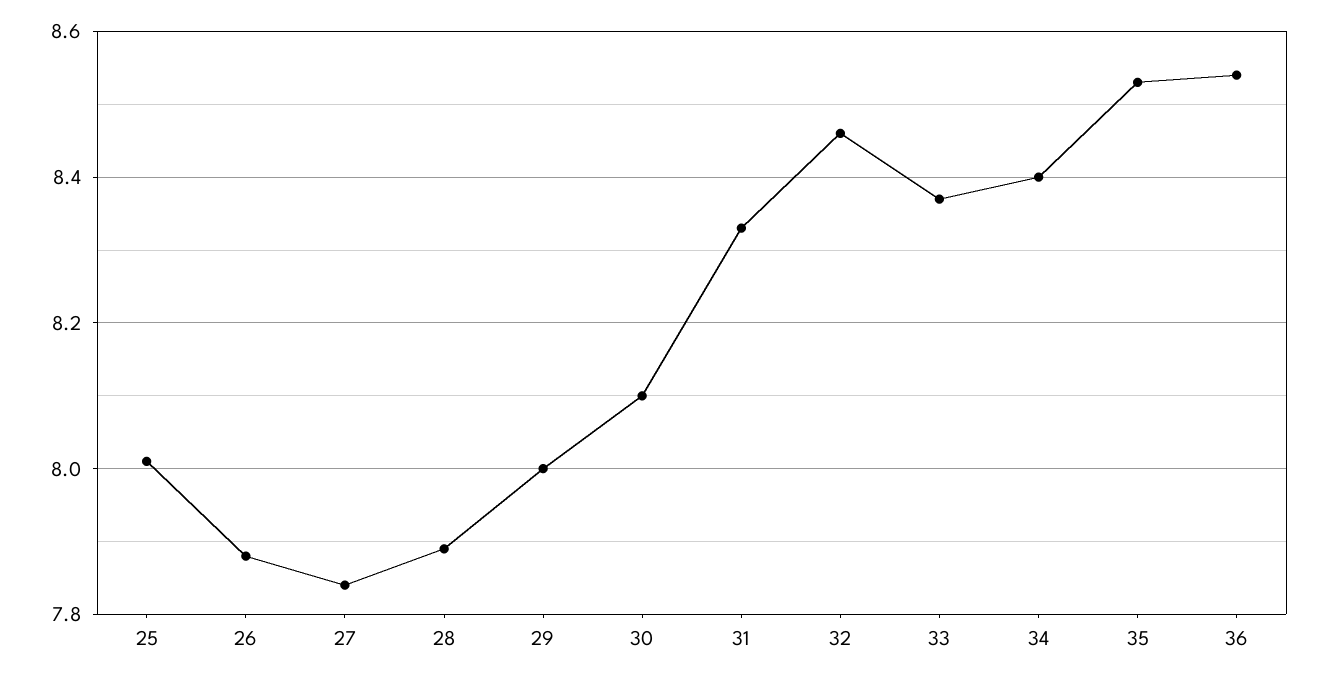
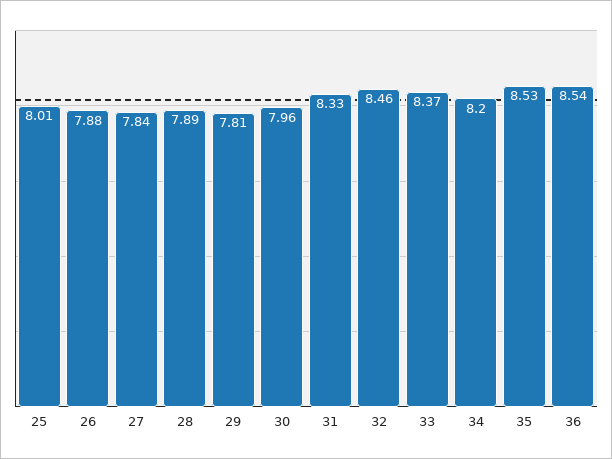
29: 8 -> 7.81
30: 8.1 -> 7.96
34: 8.4 -> 8.2

